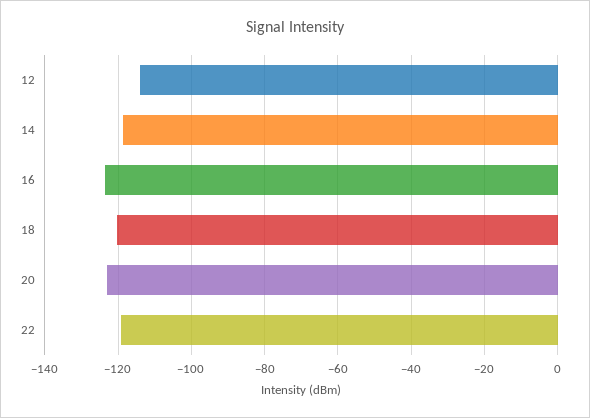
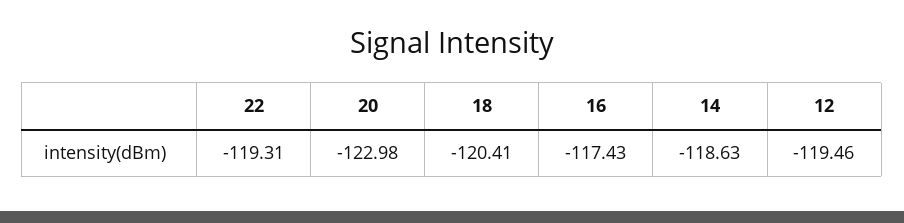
12: -114 -> -119.46
16: -124 -> -117.43

